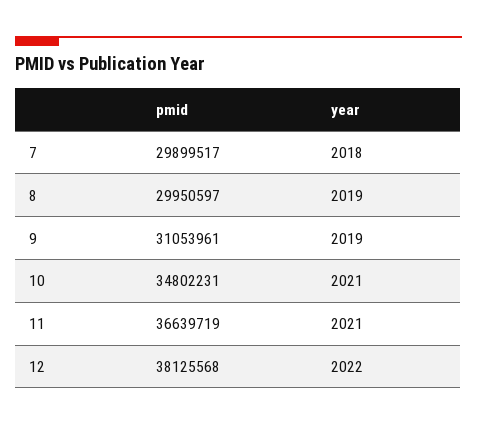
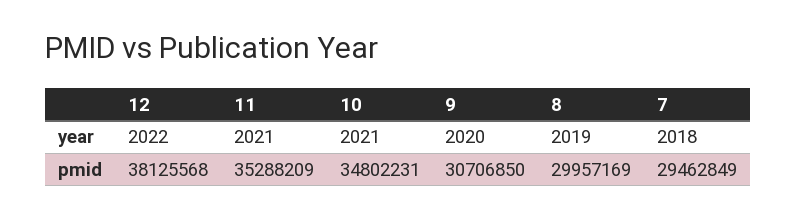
pmid, 7: 29899517 -> 29462849
pmid, 8: 29950597 -> 29957169
pmid, 9: 31053961 -> 30706850
year, 9: 2019 -> 2020
pmid, 11: 36639719 -> 35288209

